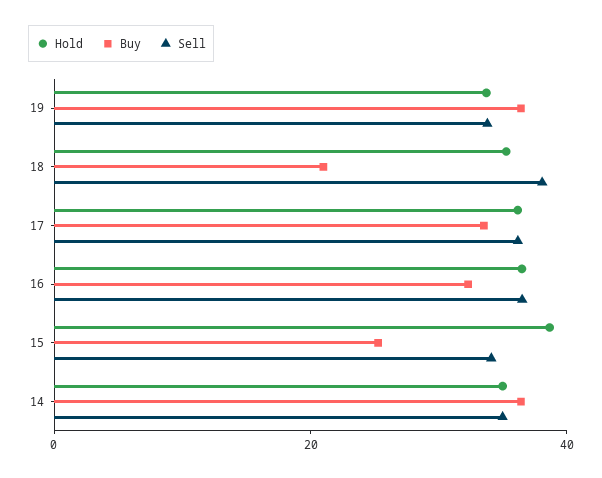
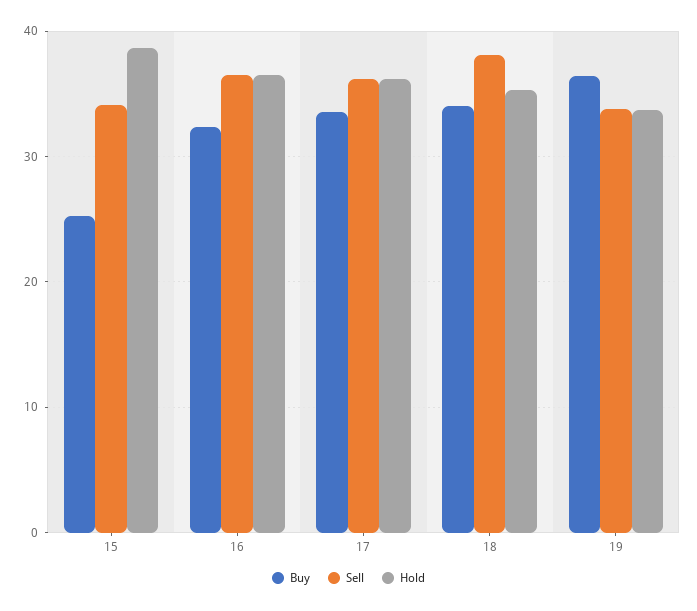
Buy, 18: 20 -> 34
Hold, 14: 35 -> none
Buy, 14: 35 -> none
Sell, 14: 35 -> none

